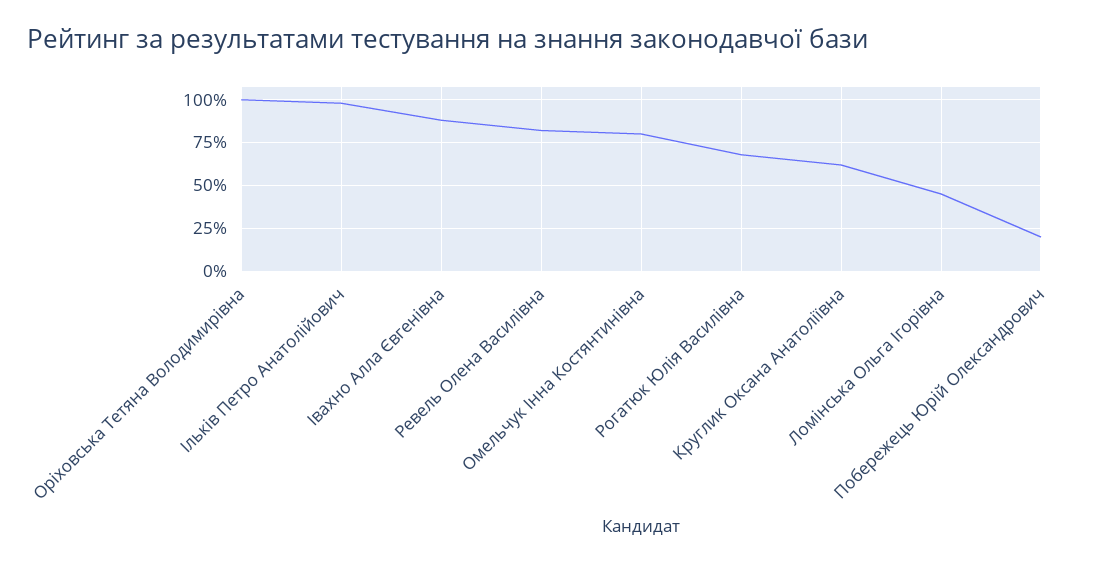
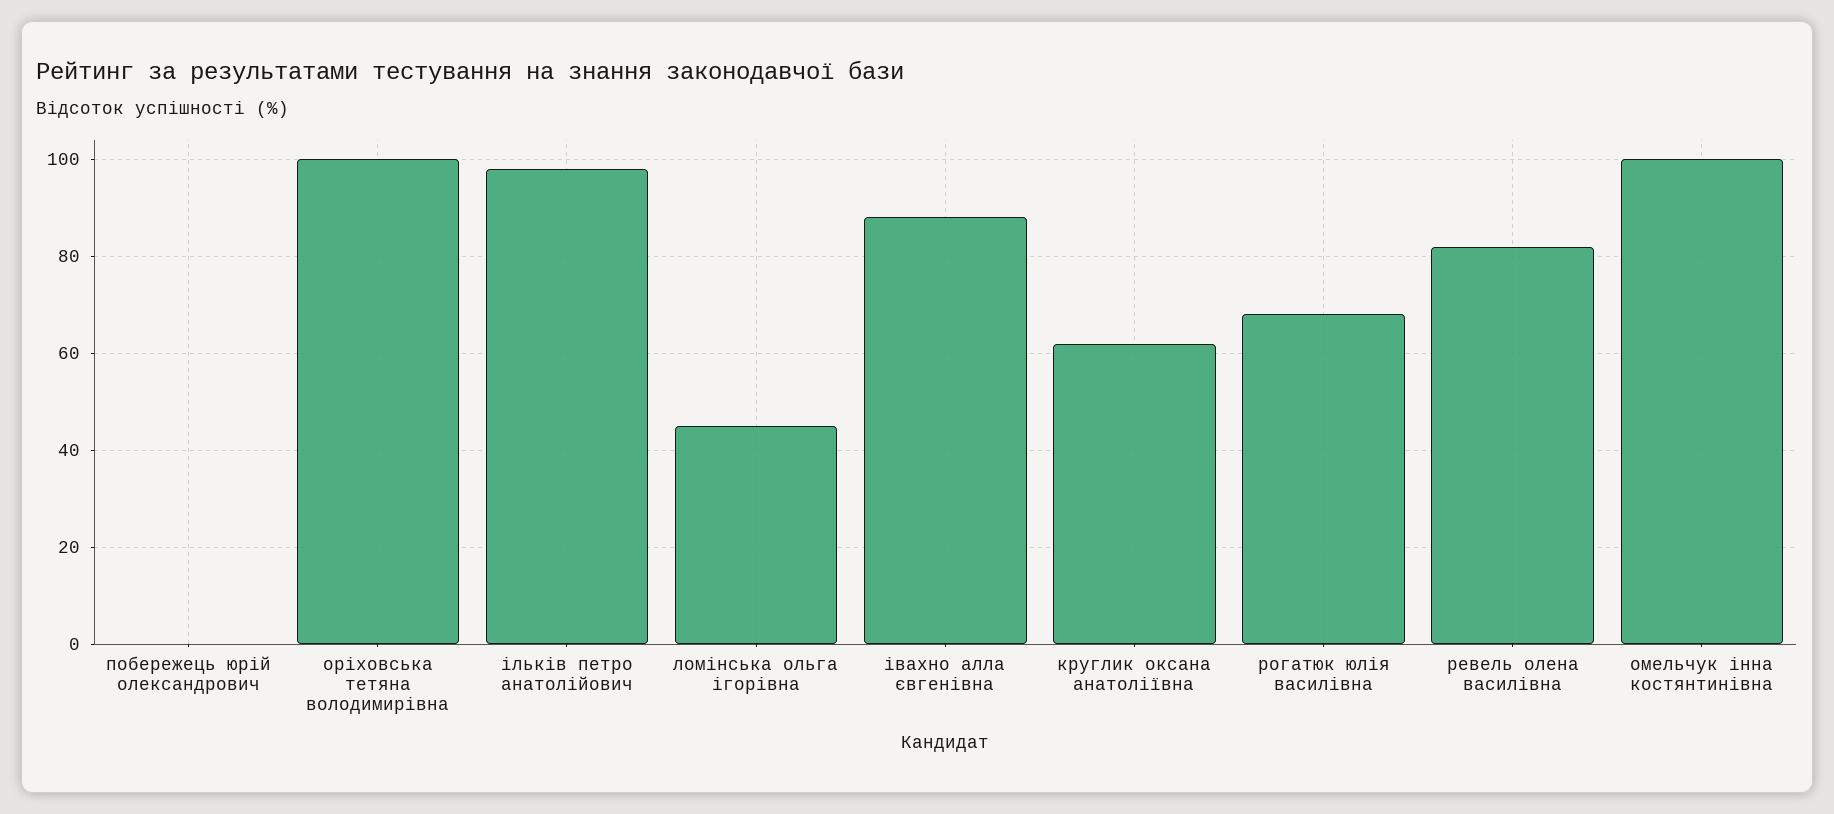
Омельчук Інна Костянтинівна: 80 -> 100
Побережець Юрій Олександрович: 20 -> 0

